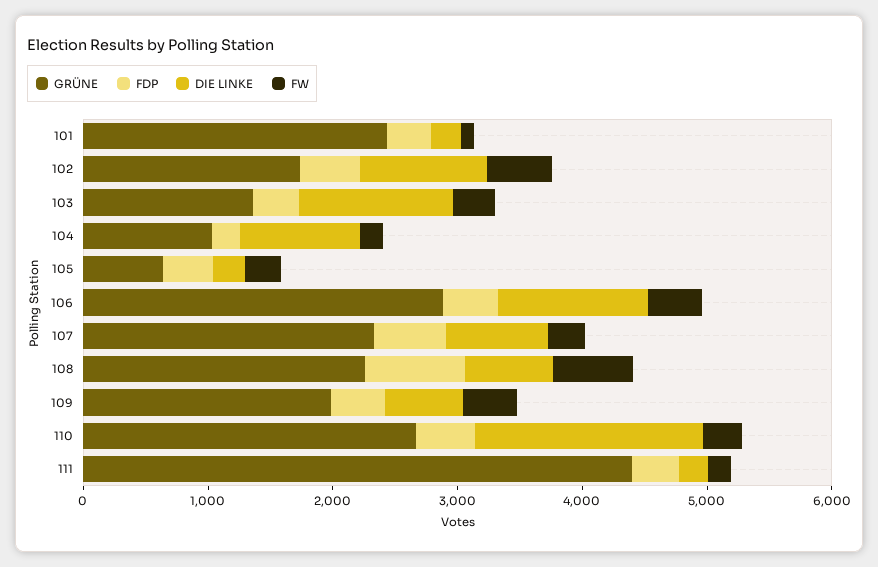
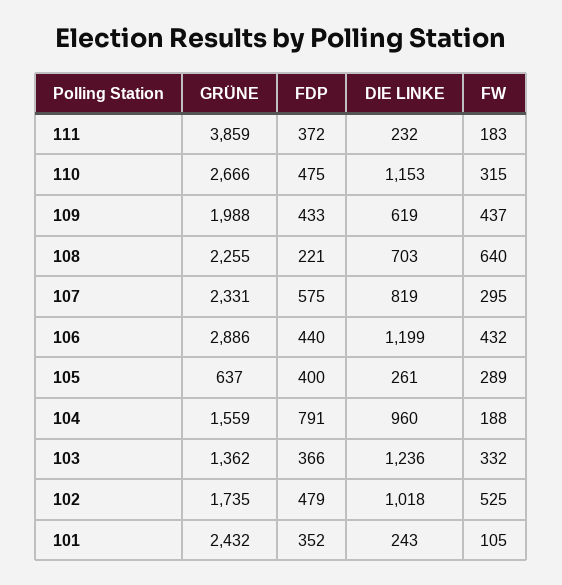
GRÜNE, 104: 1000 -> 1559
FDP, 104: 200 -> 791
FDP, 108: 800 -> 221
DIE LINKE, 110: 1800 -> 1153
GRÜNE, 111: 4400 -> 3859

